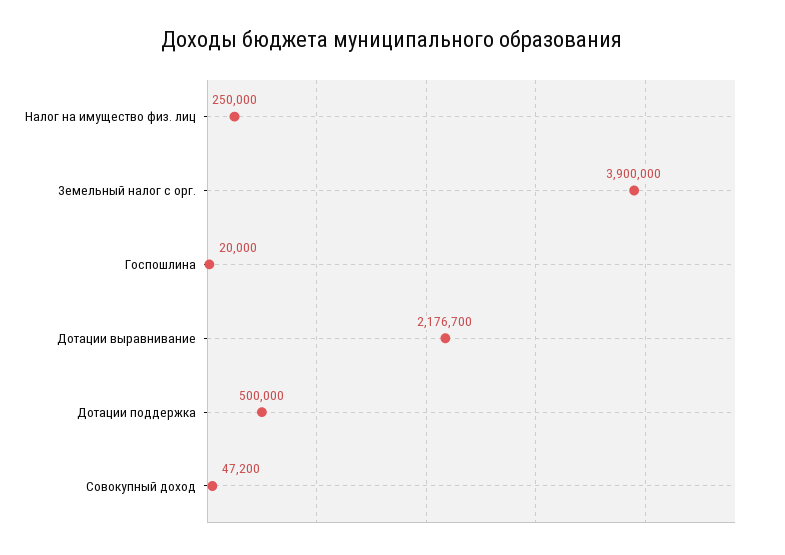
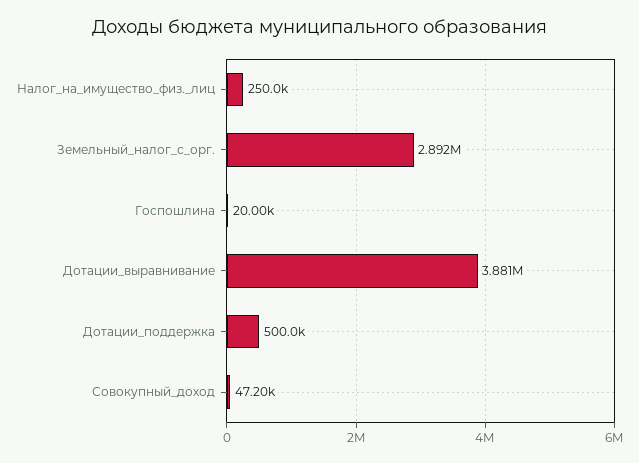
Земельный налог с орг.: 3900000 -> 2892000
Дотации выравнивание: 2176700 -> 3881000

